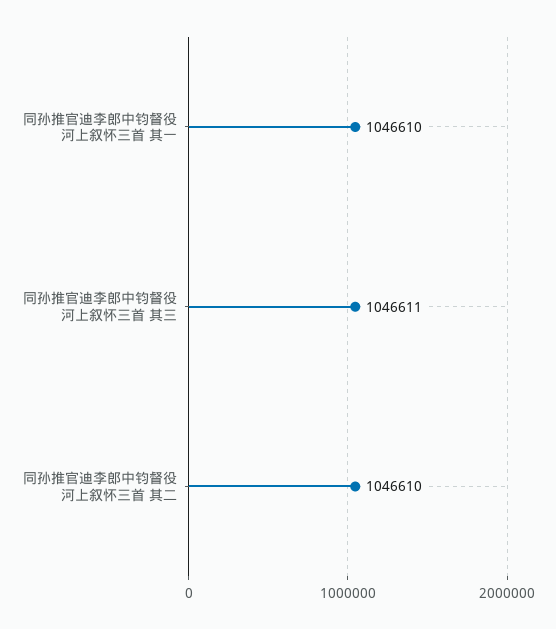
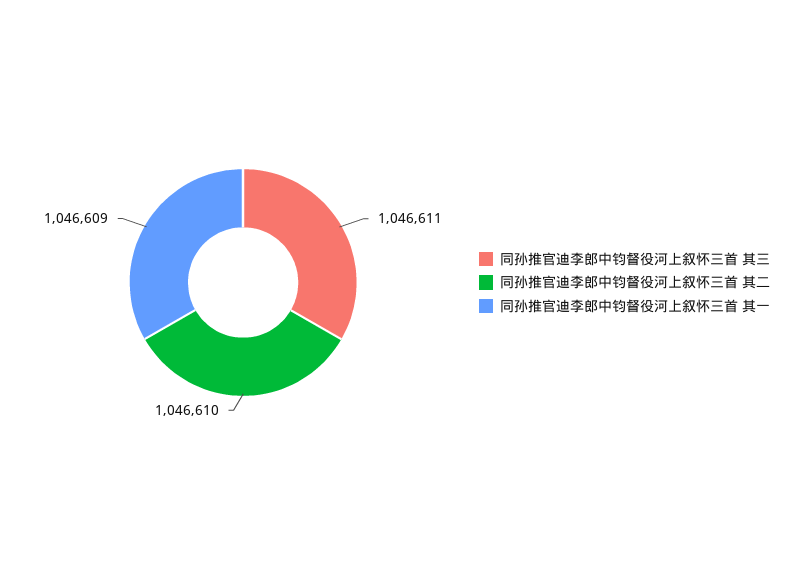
同孙推官迪李郎中钧督役河上叙怀三首 其一: 1046610 -> 1046609

